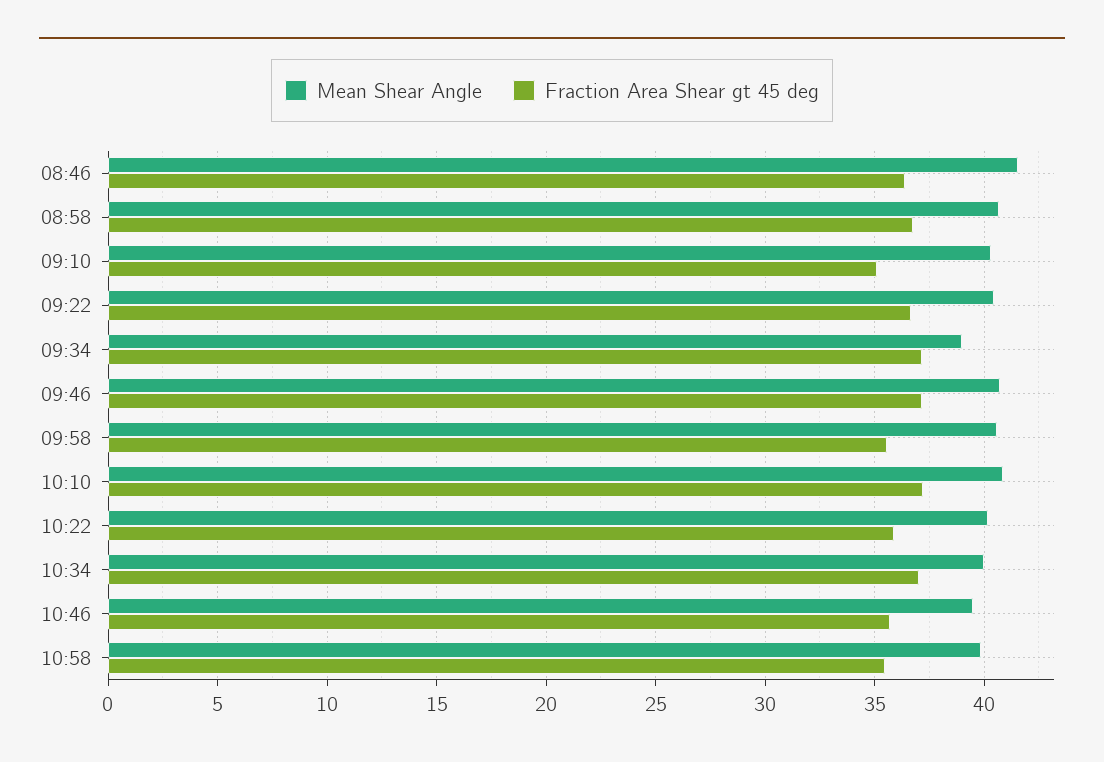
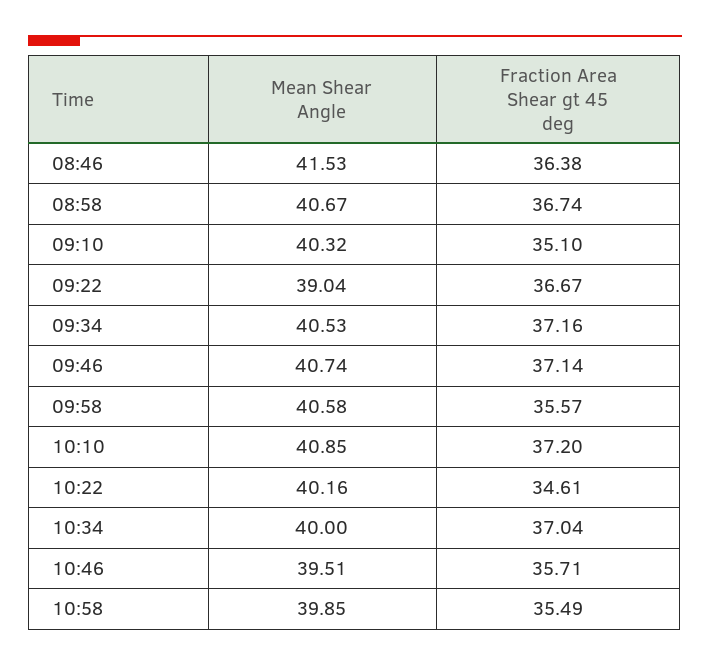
Mean Shear Angle, 09:22: 40.5 -> 39.04
Mean Shear Angle, 09:34: 39 -> 40.53
Fraction Area Shear gt 45 deg, 10:22: 36 -> 34.61

